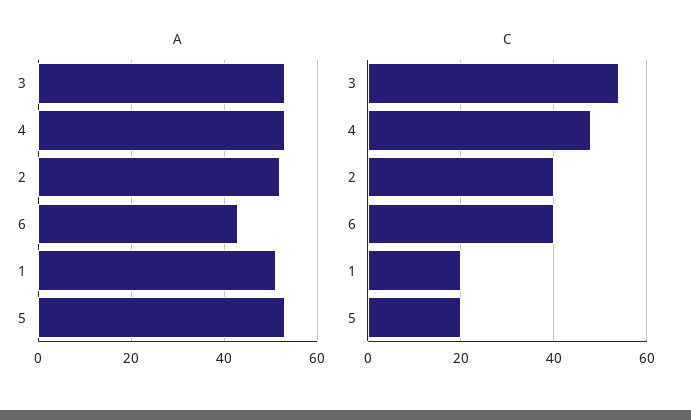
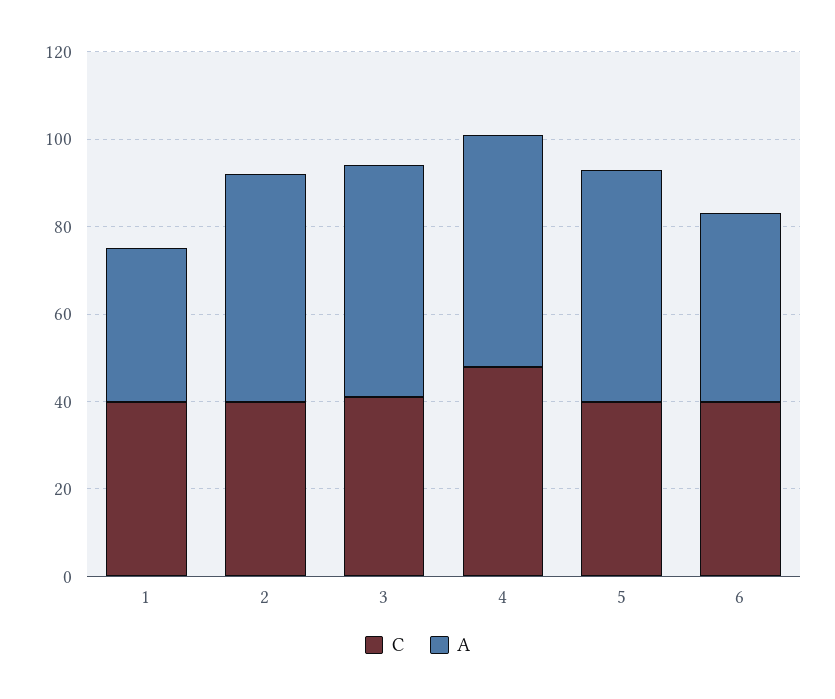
A, 1: 50 -> 35
C, 3: 55 -> 40
C, 1: 20 -> 40
C, 5: 20 -> 40

